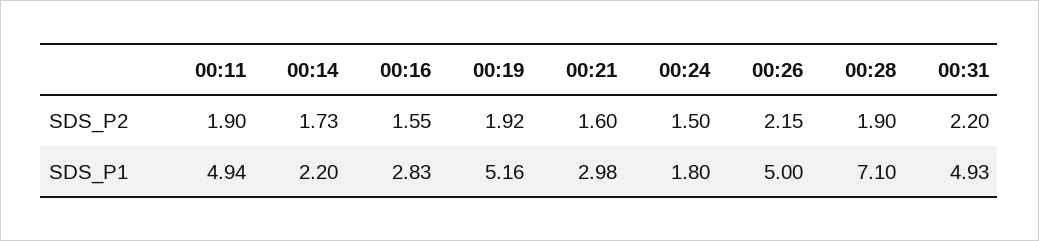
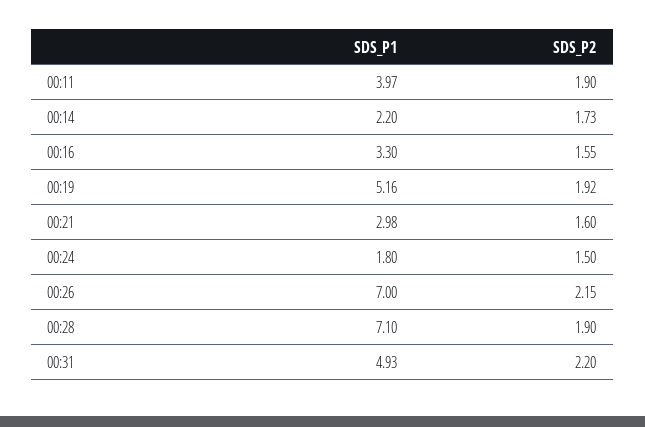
00:11, SDS_P1: 4.94 -> 3.97
00:16, SDS_P1: 2.83 -> 3.3
00:26, SDS_P1: 5 -> 7

